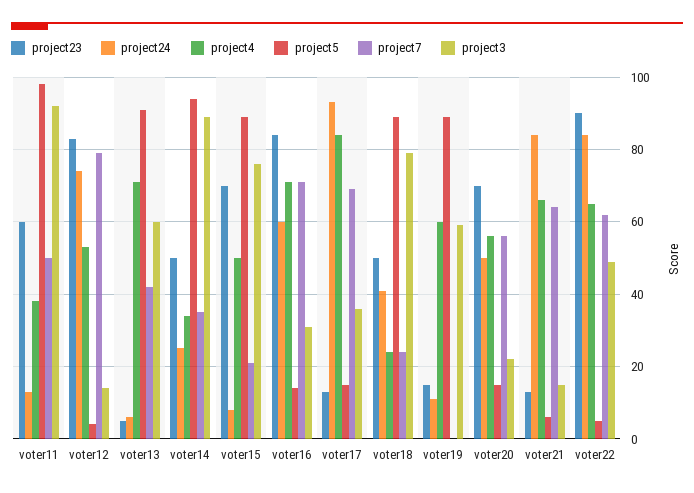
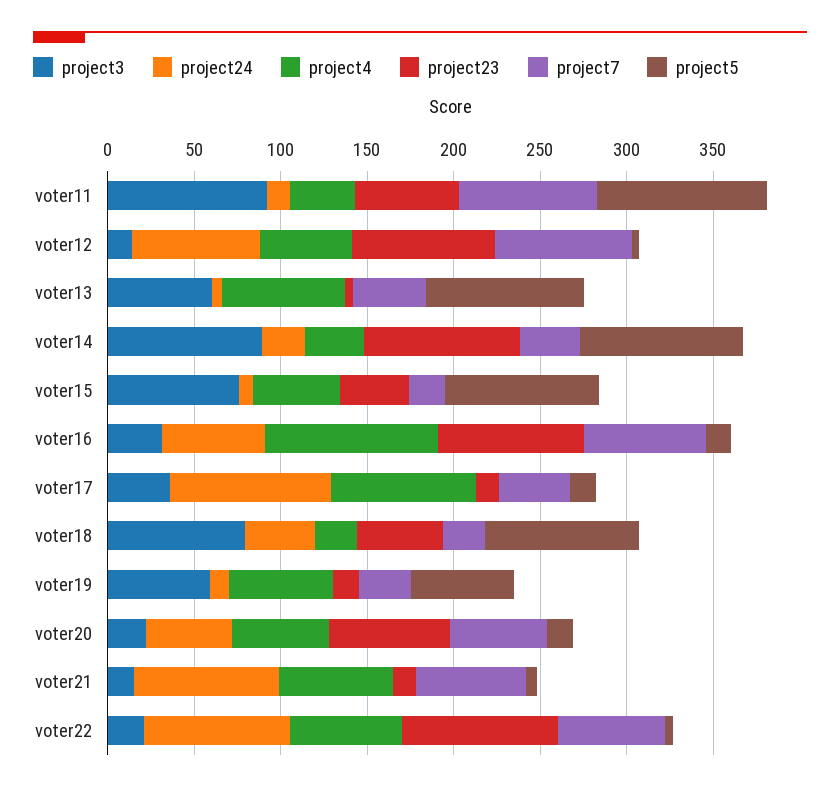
project7, voter11: 50 -> 80
project23, voter14: 50 -> 90
project23, voter15: 70 -> 40
project4, voter16: 70 -> 100
project7, voter17: 70 -> 40
project5, voter19: 90 -> 60
project7, voter19: 0 -> 30
project3, voter22: 50 -> 20

